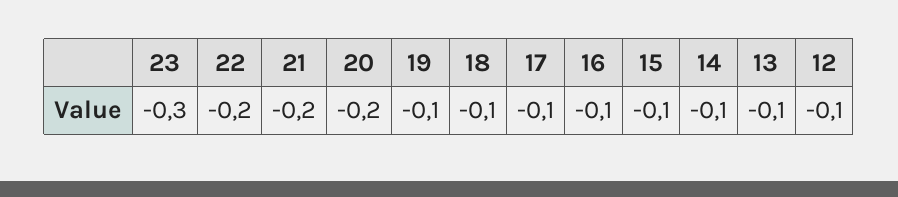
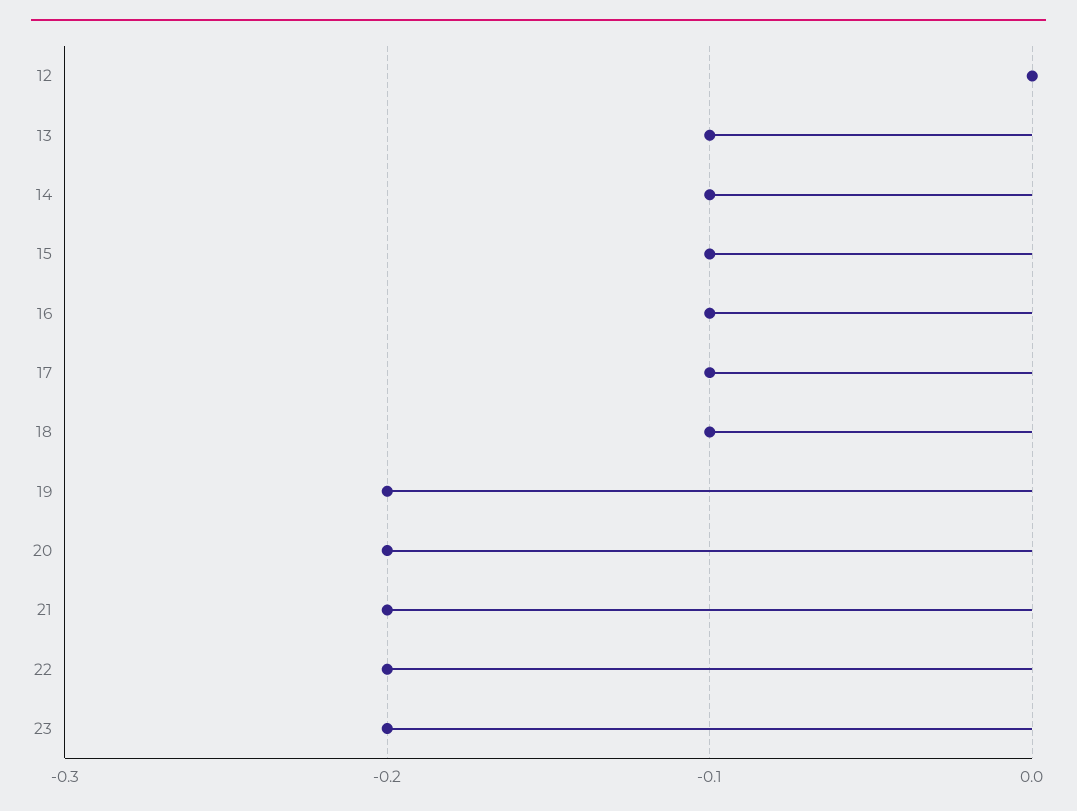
23: -0.3 -> -0.2
19: -0.1 -> -0.2
12: -0.1 -> 0

